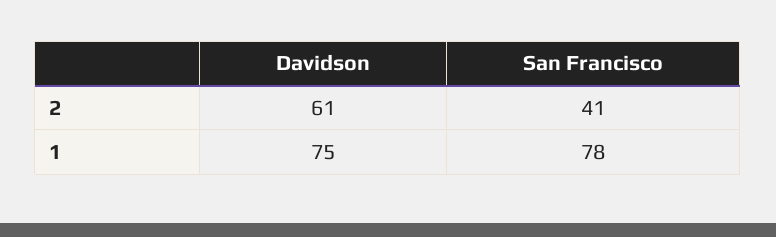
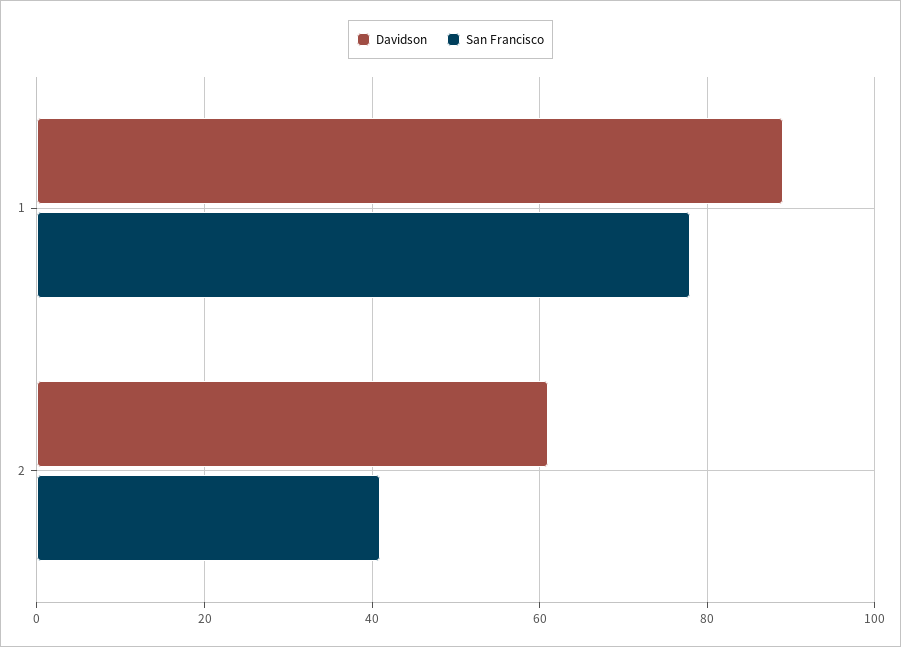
Davidson, 1: 75 -> 90

